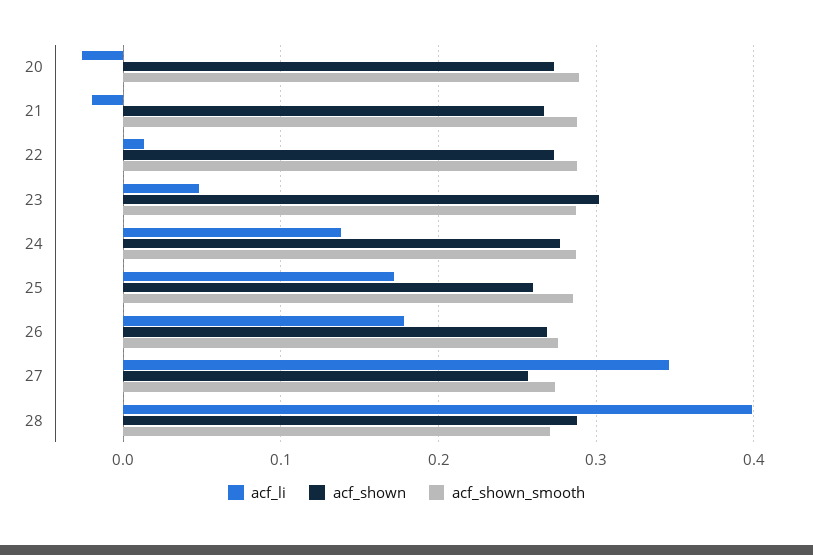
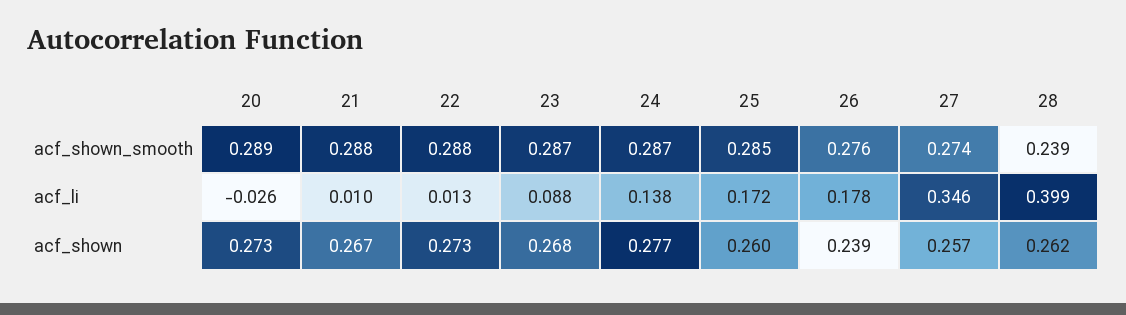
acf_li, 21: -0.02 -> 0.01
acf_li, 23: 0.05 -> 0.088
acf_shown, 23: 0.3 -> 0.268
acf_shown, 26: 0.27 -> 0.239
acf_shown, 28: 0.29 -> 0.262
acf_shown_smooth, 28: 0.27 -> 0.239

